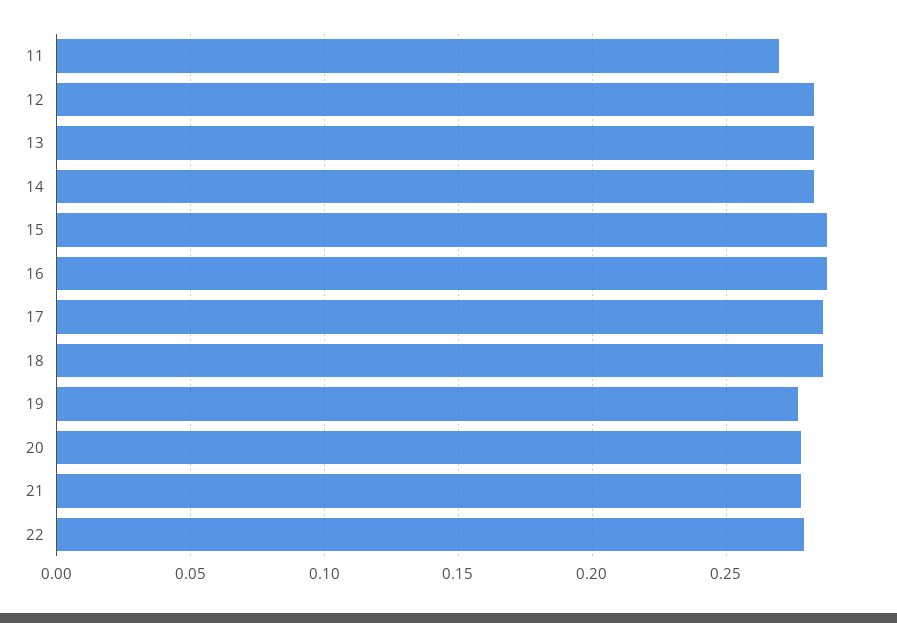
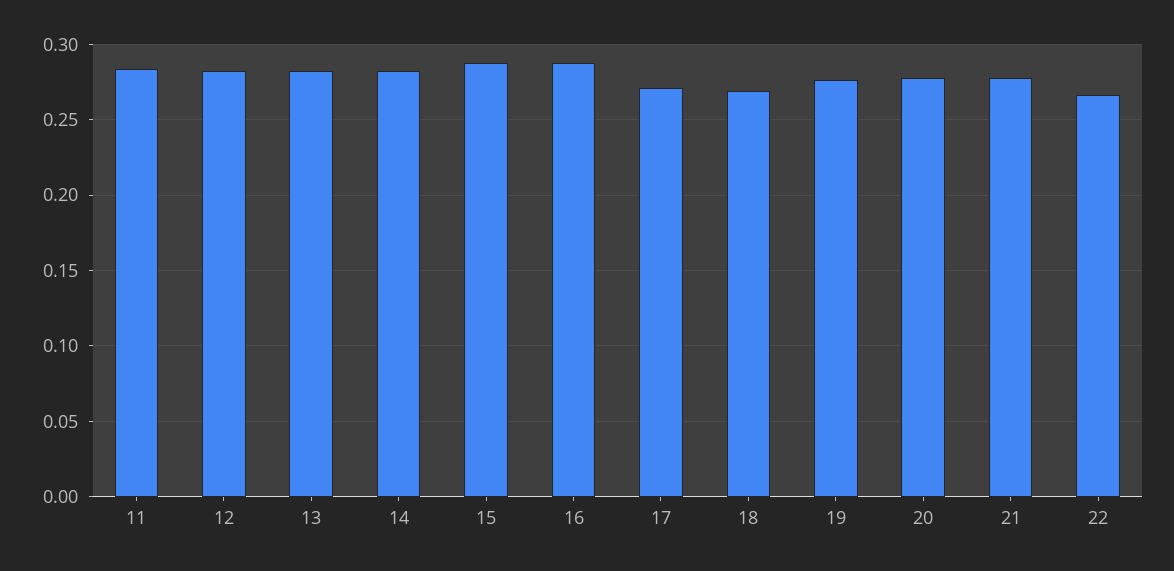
11: 0.27 -> 0.285
17: 0.285 -> 0.27
18: 0.285 -> 0.27
22: 0.28 -> 0.265

